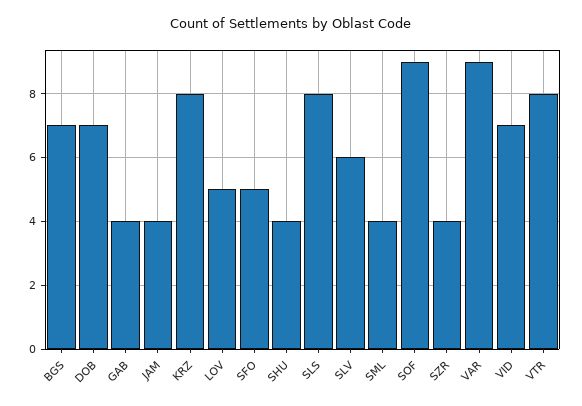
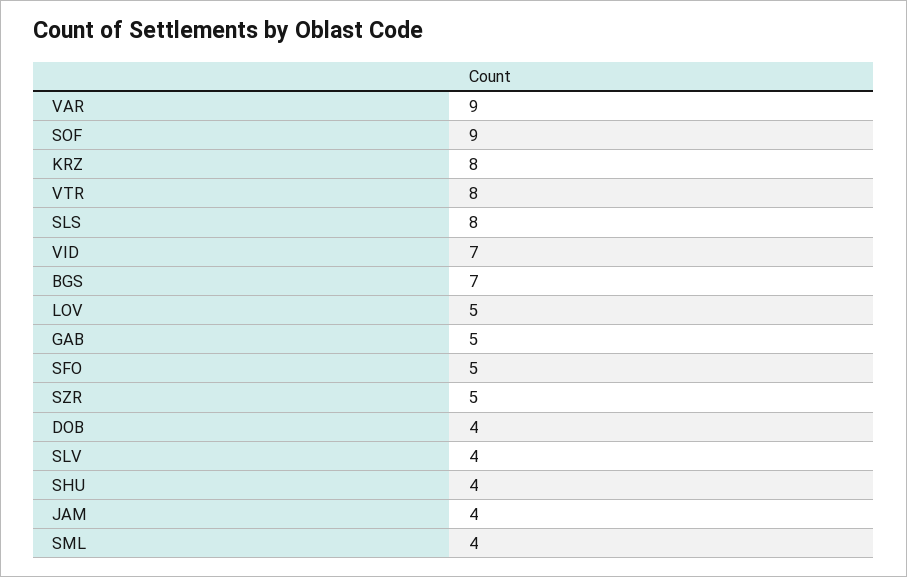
DOB: 7 -> 4
GAB: 4 -> 5
SLV: 6 -> 4
SZR: 4 -> 5

